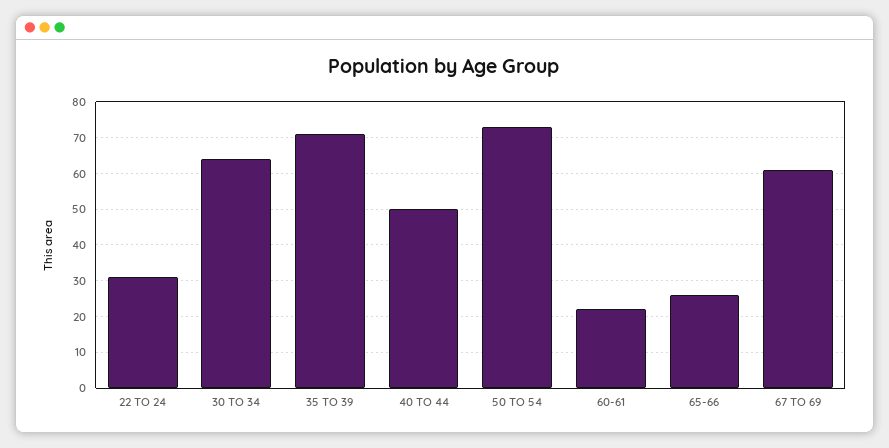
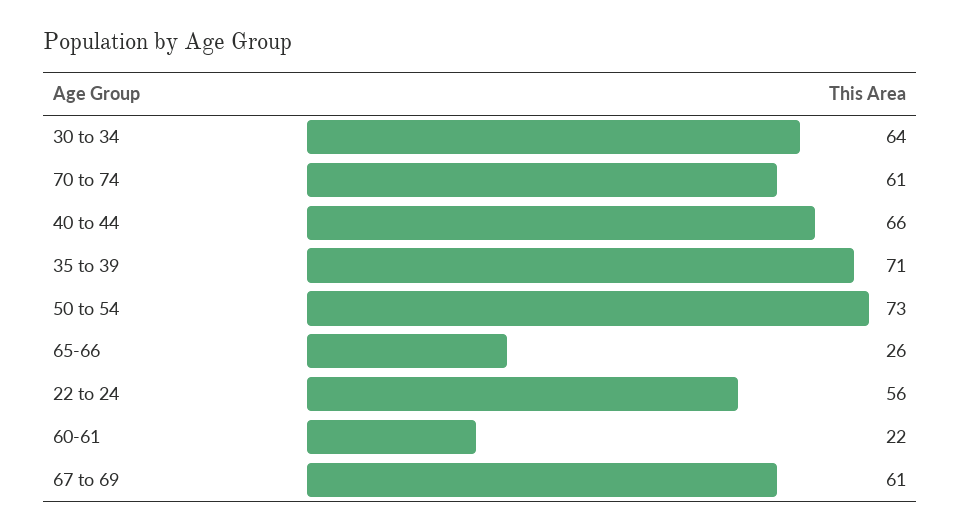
22 TO 24: 30 -> 56
40 TO 44: 50 -> 66
70 to 74: none -> 61

